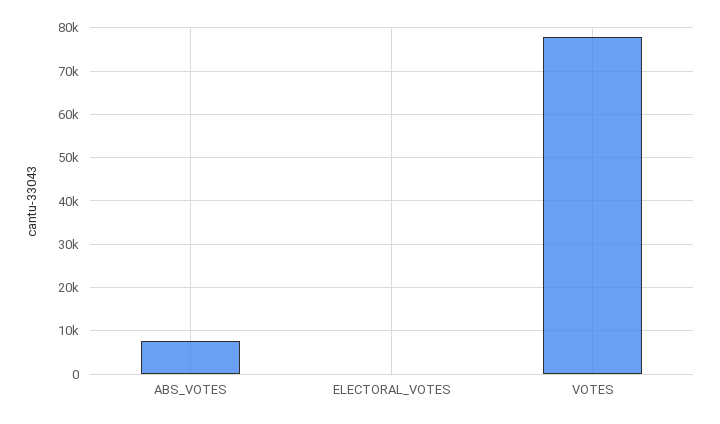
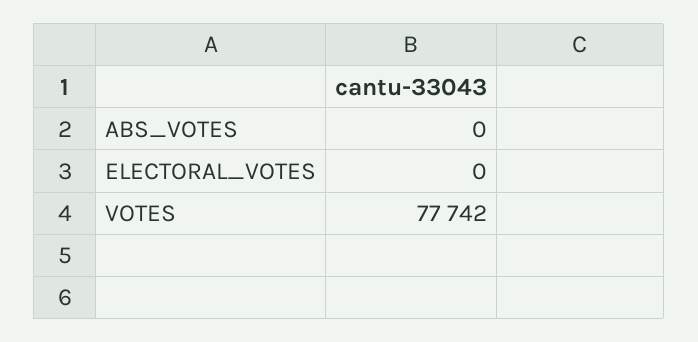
ABS_VOTES: 8000 -> 0

